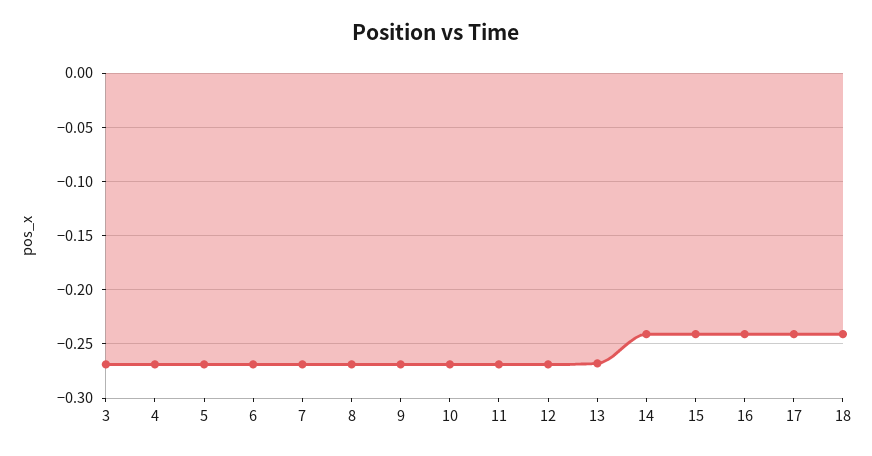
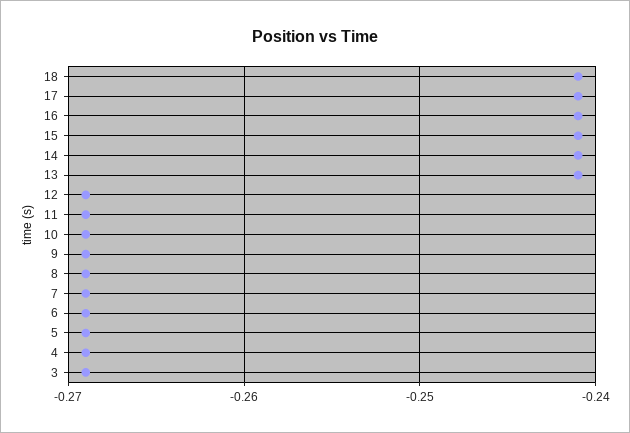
13: -0.27 -> -0.241

